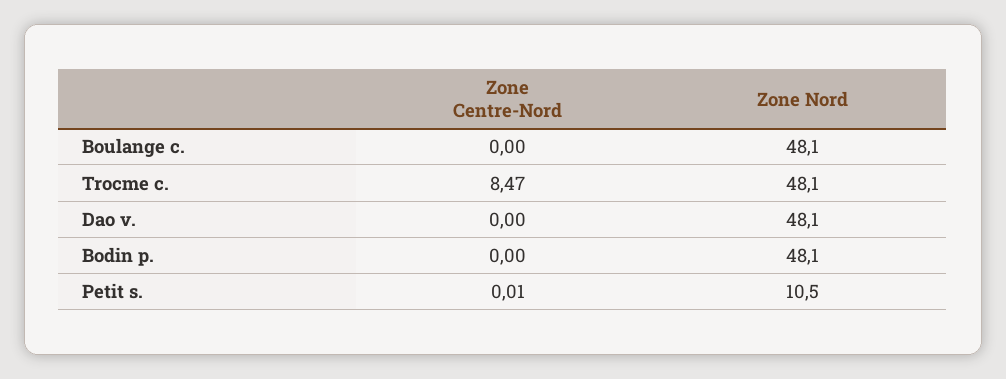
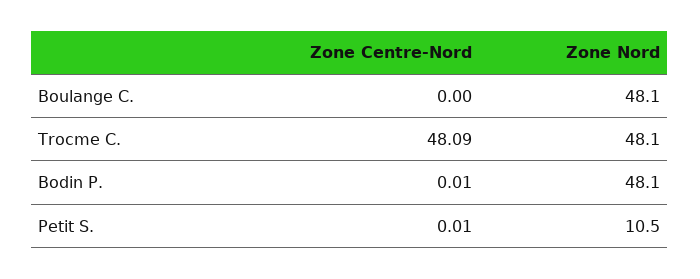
Zone Centre-Nord, Trocme c.: 8.47 -> 48.09
Zone Centre-Nord, Dao v.: 0 -> none
Zone Nord, Dao v.: 48.1 -> none
Zone Centre-Nord, Bodin p.: 0 -> 0.01

